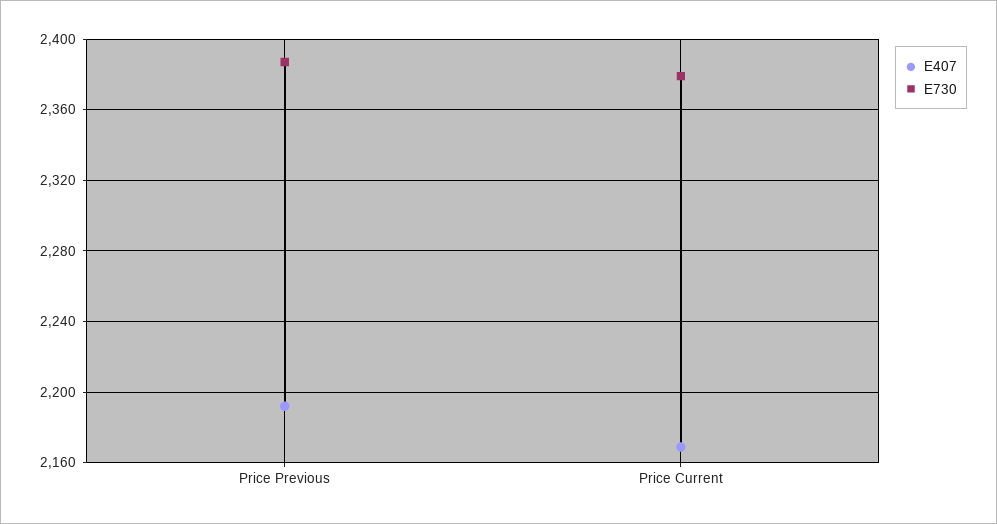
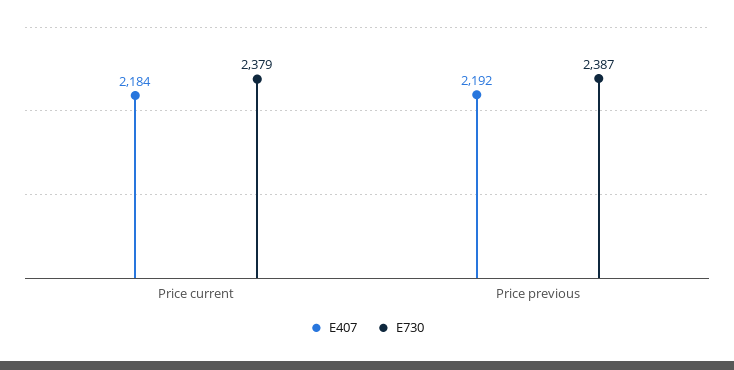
E407, Price Current: 2170 -> 2184

